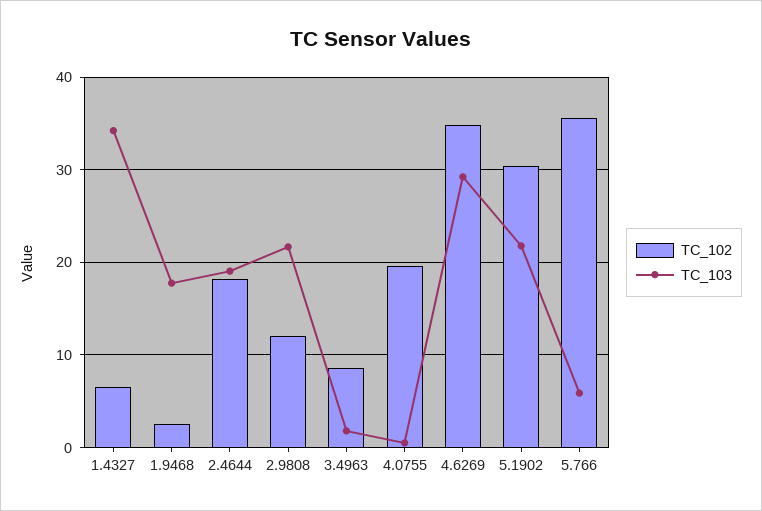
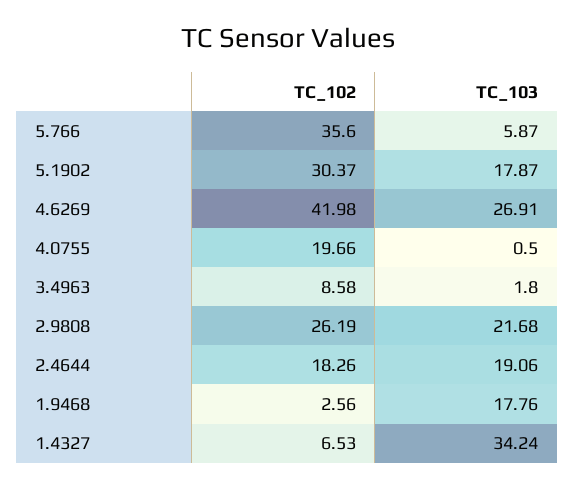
TC_102, 2.9808: 12 -> 26.19
TC_102, 4.6269: 35 -> 41.98
TC_103, 4.6269: 29 -> 26.91
TC_103, 5.1902: 22 -> 17.87

